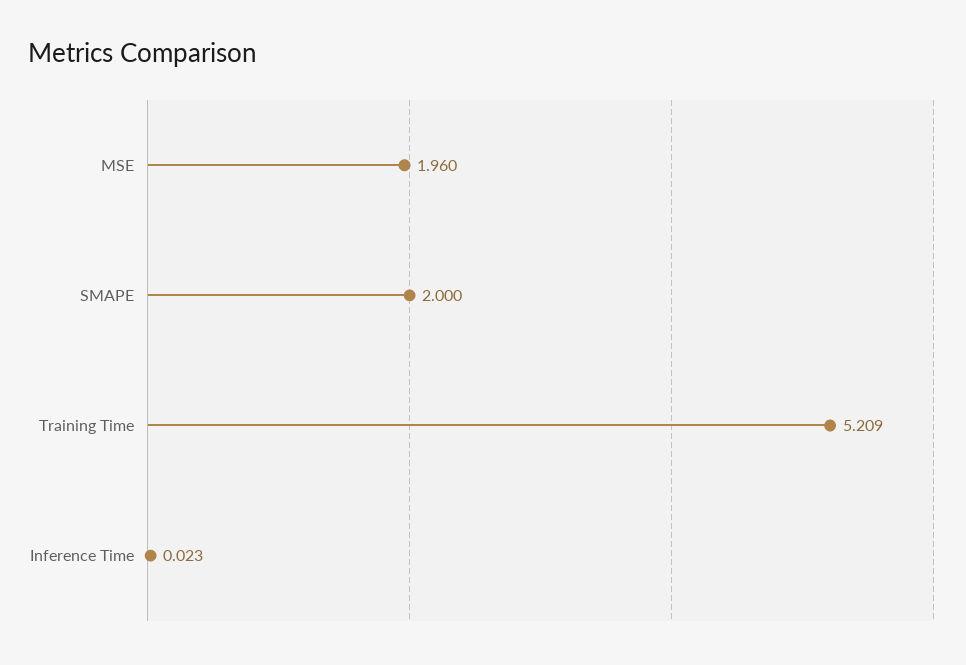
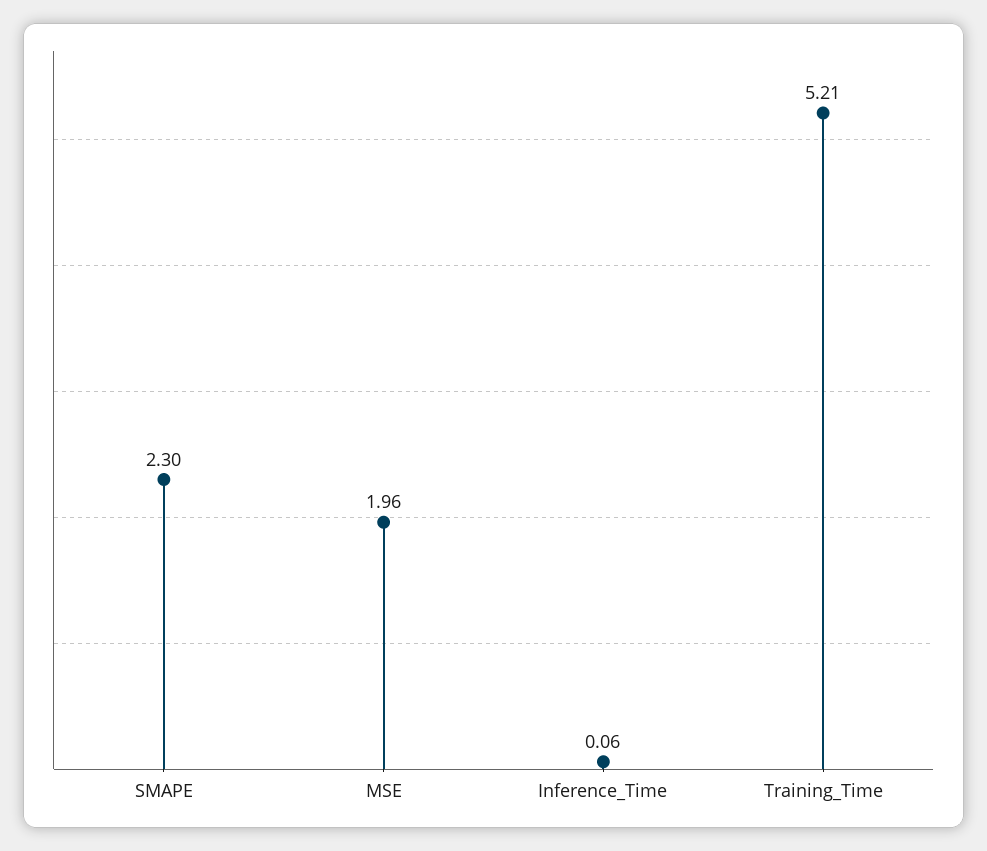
SMAPE: 2 -> 2.3
Inference Time: 0.023 -> 0.06

